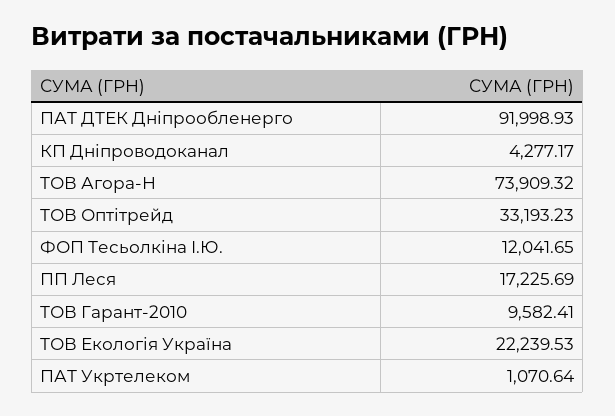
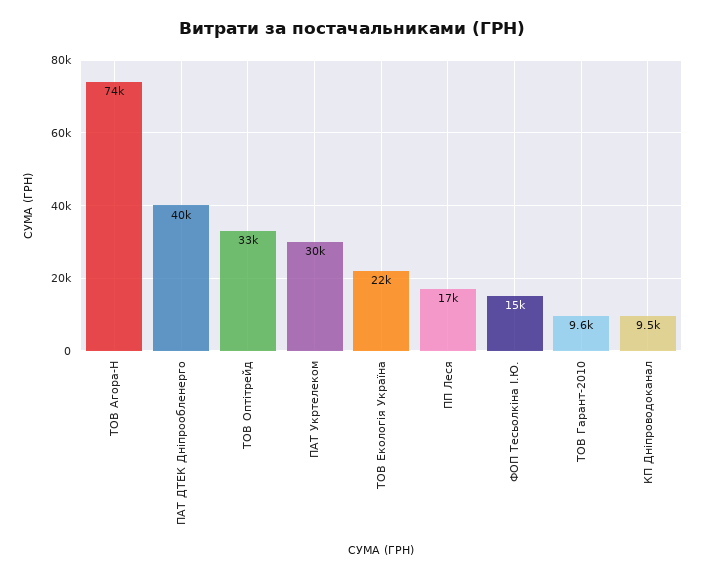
ПАТ ДТЕК Дніпрообленерго: 91998.93 -> 40000
КП Дніпроводоканал: 4277.17 -> 9500
ФОП Тесьолкіна І.Ю.: 12041.65 -> 15000
ПАТ Укртелеком: 1070.64 -> 30000

